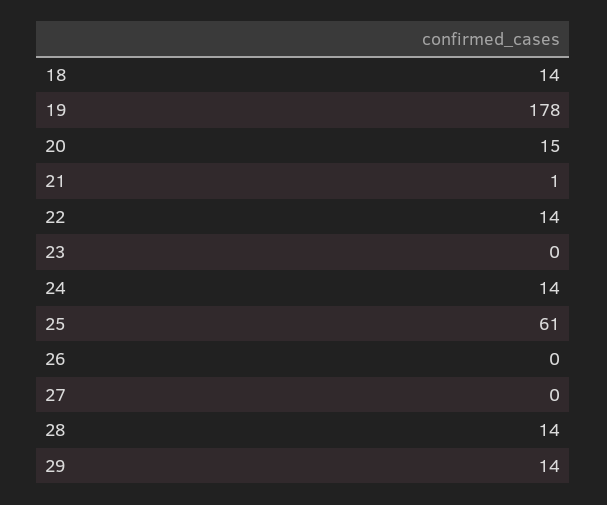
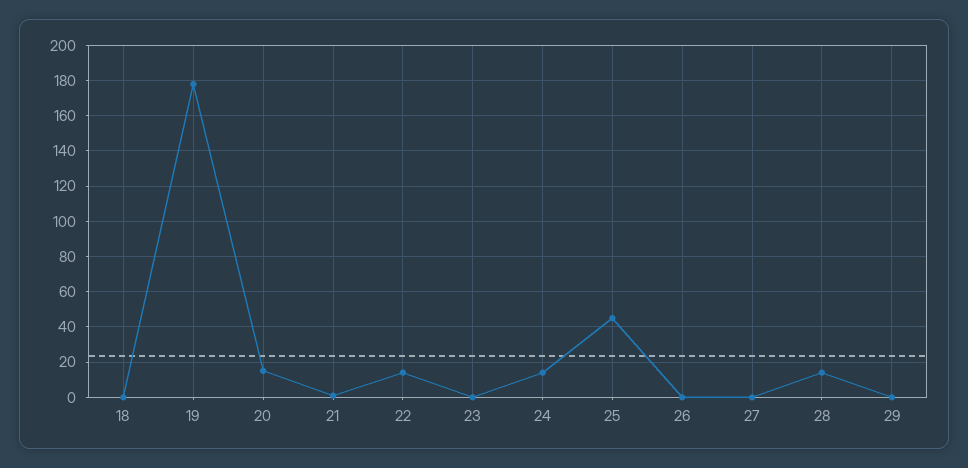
18: 14 -> 0
25: 61 -> 45
29: 14 -> 0

